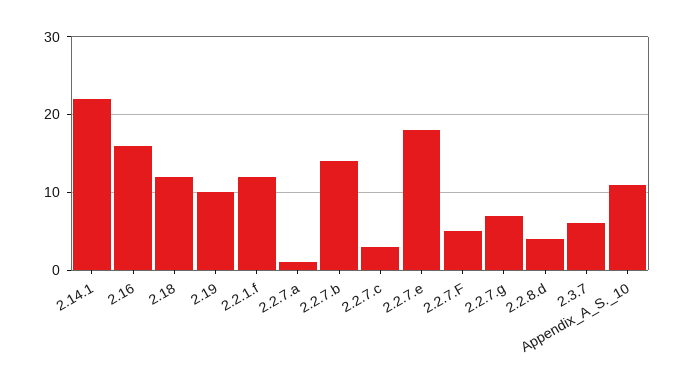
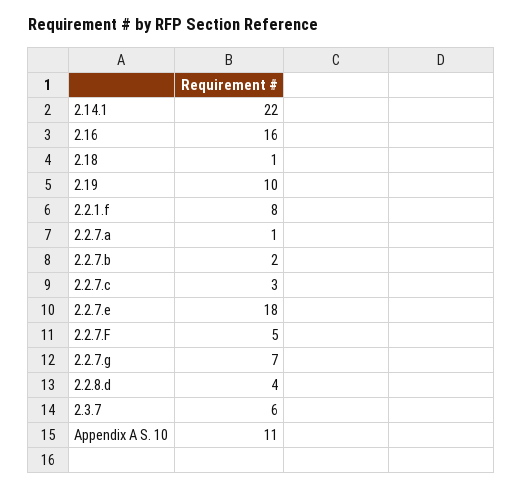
2.18: 12 -> 1
2.2.1.f: 12 -> 8
2.2.7.b: 14 -> 2

